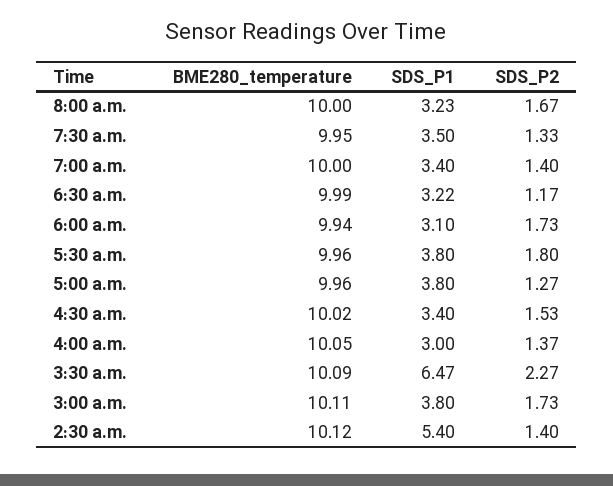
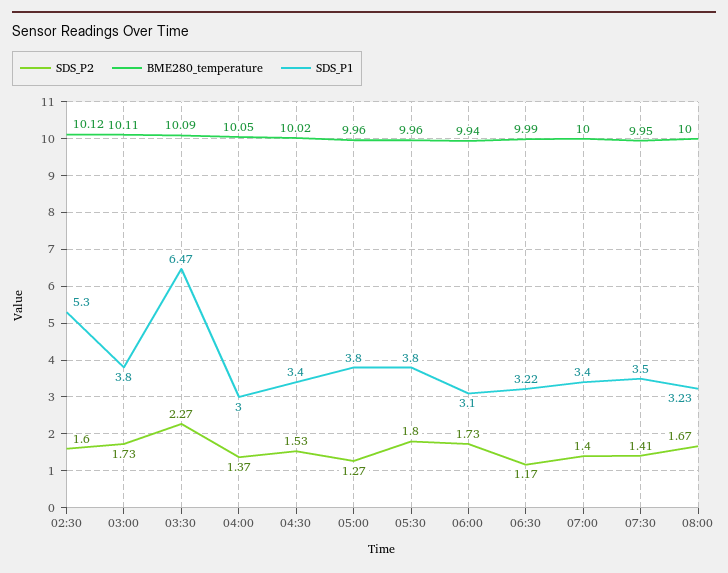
SDS_P2, 7:30 a.m.: 1.33 -> 1.41
SDS_P1, 2:30 a.m.: 5.4 -> 5.3
SDS_P2, 2:30 a.m.: 1.4 -> 1.6

